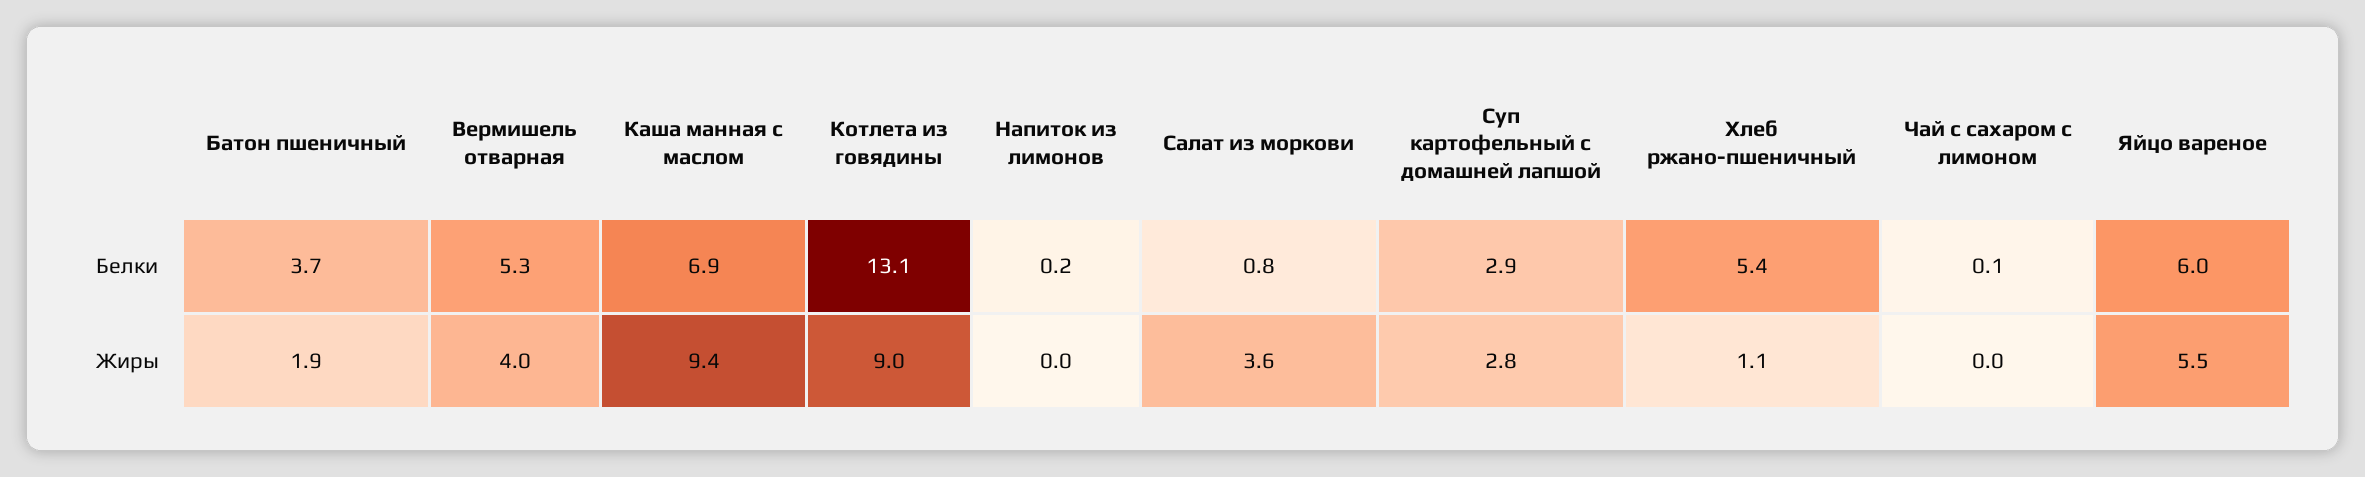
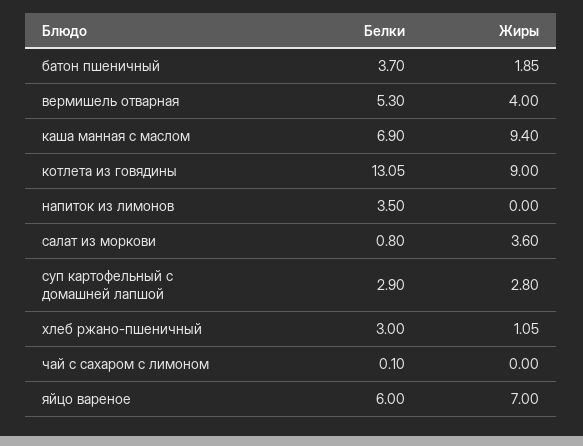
Напиток из лимонов, Белки: 0.2 -> 3.5
Хлеб ржано-пшеничный, Белки: 5.4 -> 3
Яйцо вареное, Жиры: 5.5 -> 7

